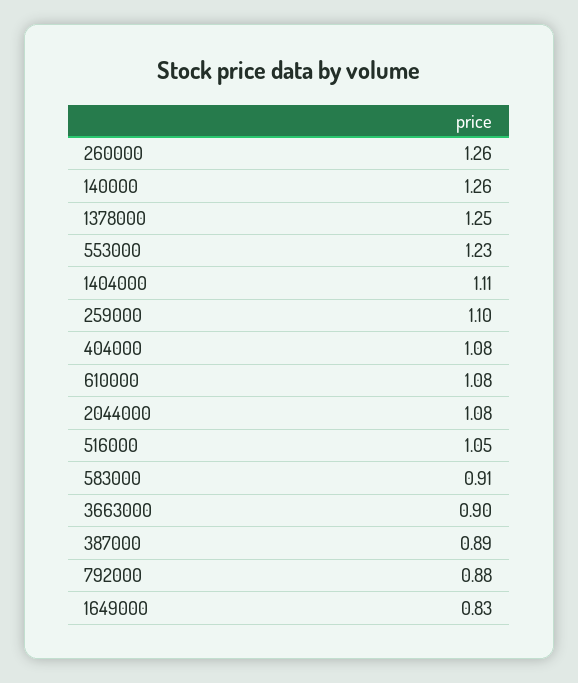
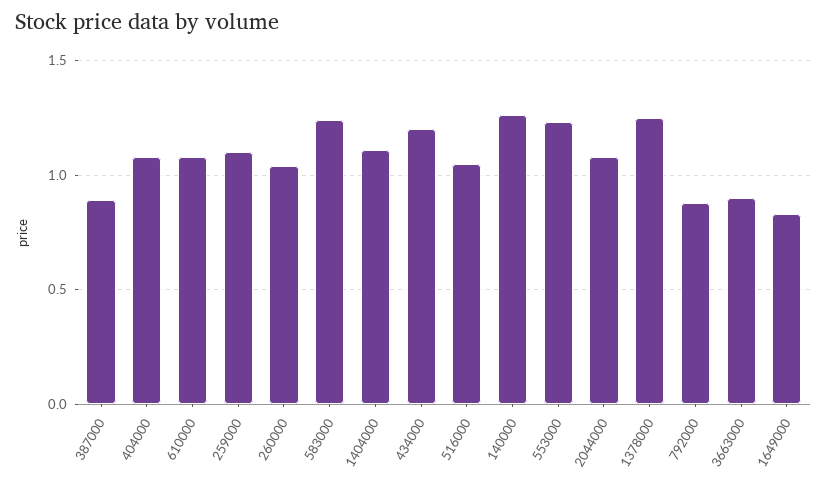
260000: 1.26 -> 1.05
583000: 0.91 -> 1.25
434000: none -> 1.2

